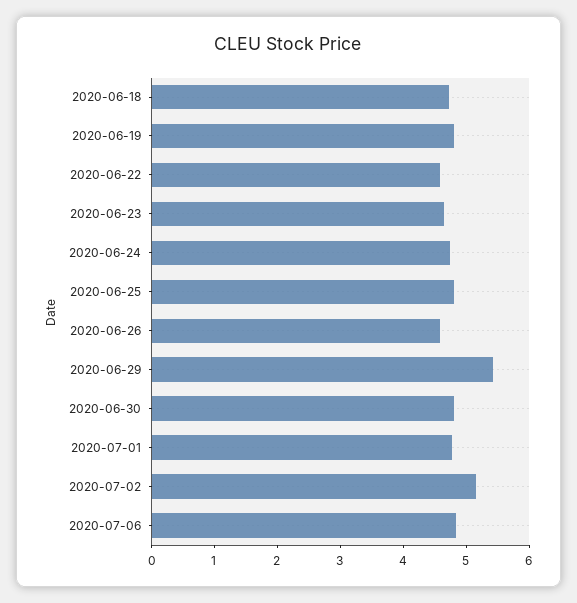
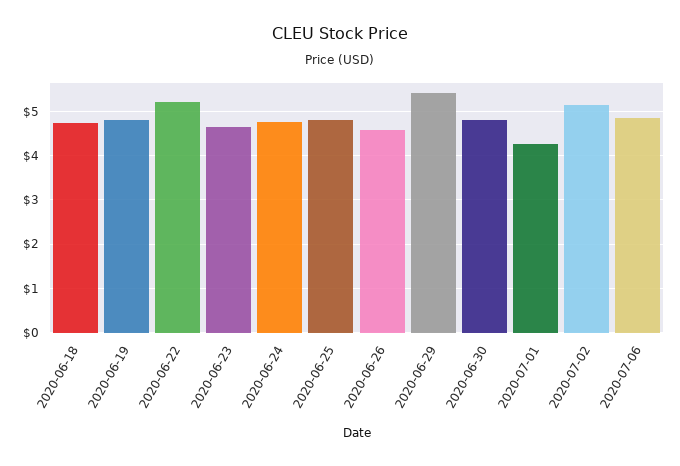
2020-06-22: 4.6 -> 5.2
2020-07-01: 4.8 -> 4.2

